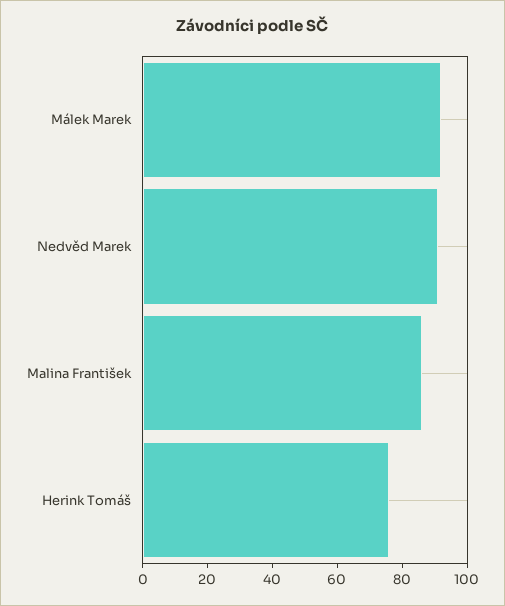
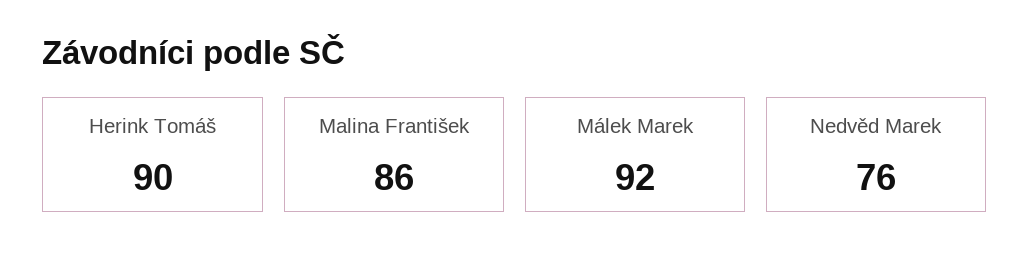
Nedvěd Marek: 90 -> 76
Herink Tomáš: 75 -> 90

